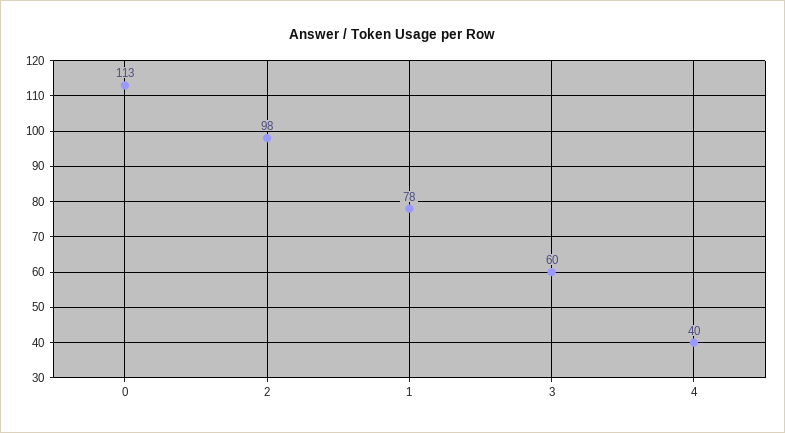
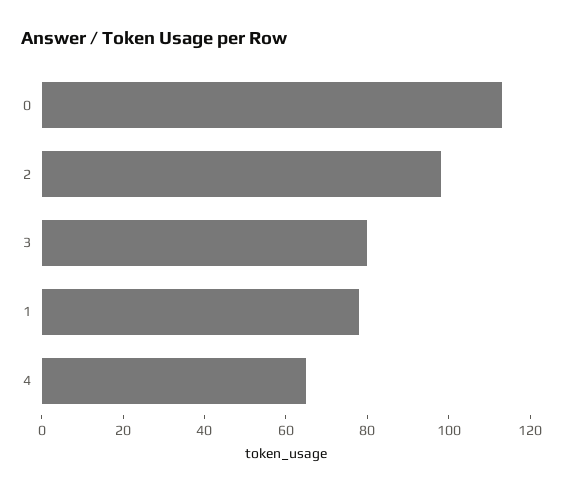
3: 60 -> 80
4: 40 -> 65

